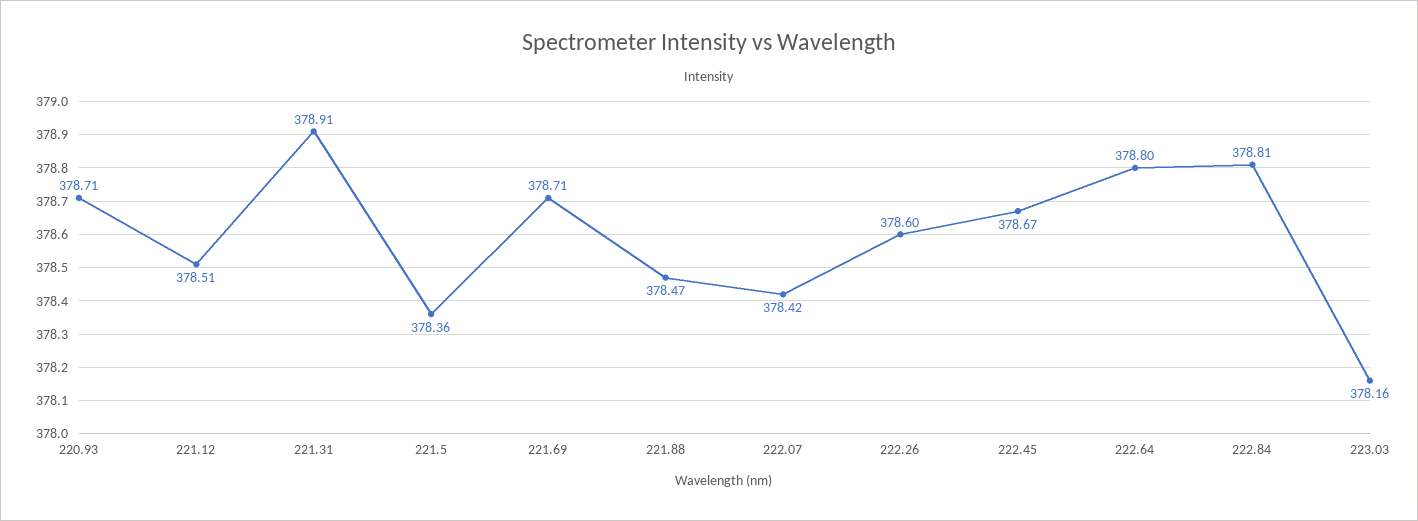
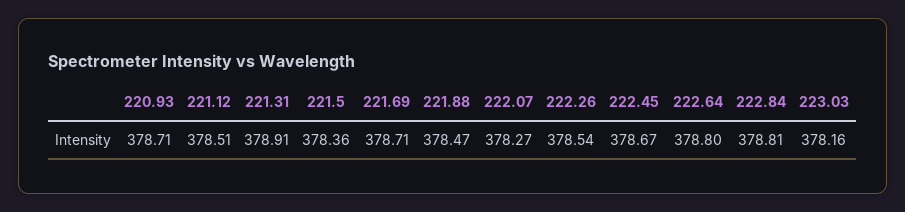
222.07: 378.42 -> 378.27
222.26: 378.6 -> 378.54

